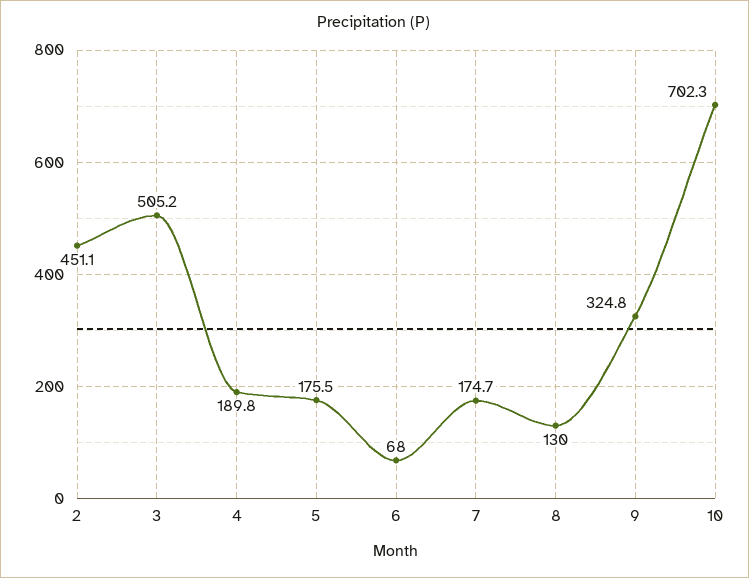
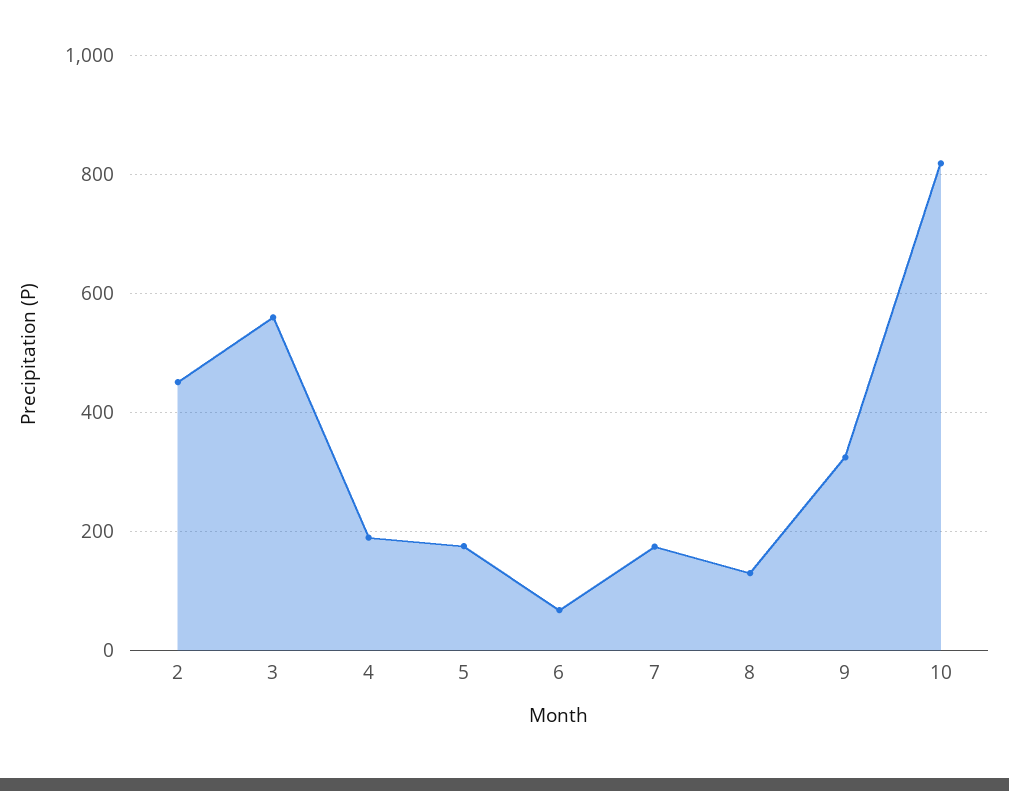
3: 505.2 -> 560
10: 702.3 -> 820

